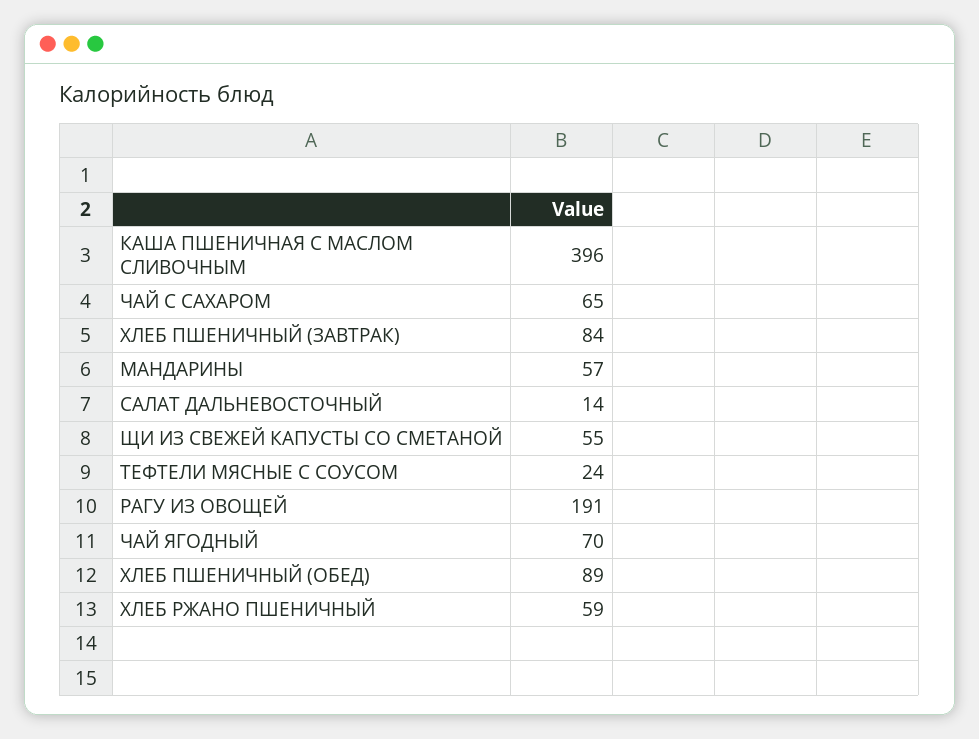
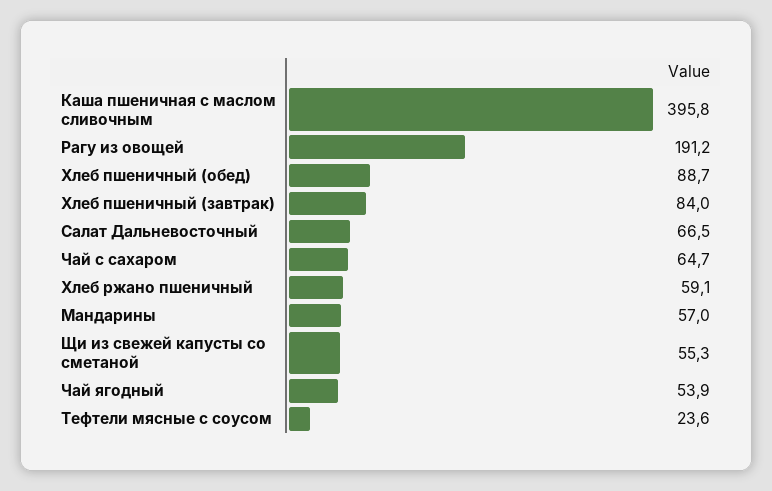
САЛАТ ДАЛЬНЕВОСТОЧНЫЙ: 14 -> 66.5
ЧАЙ ЯГОДНЫЙ: 70 -> 53.9

